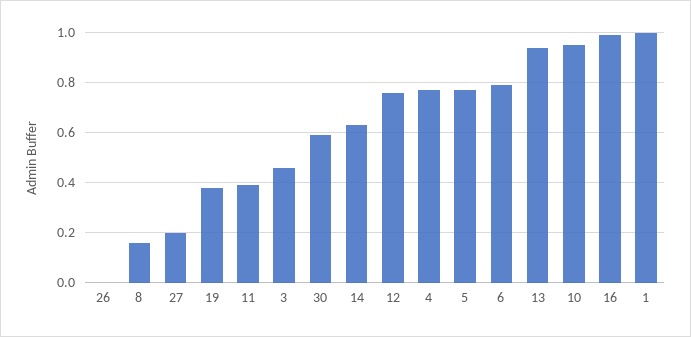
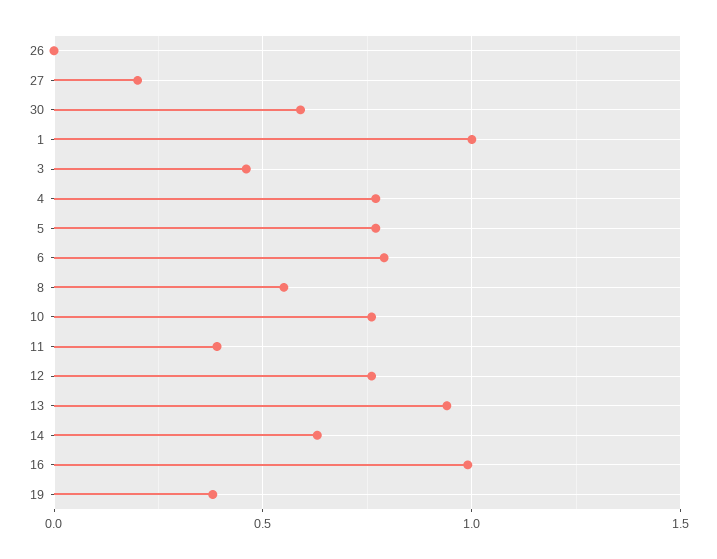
8: 0.15 -> 0.55
10: 0.95 -> 0.75

